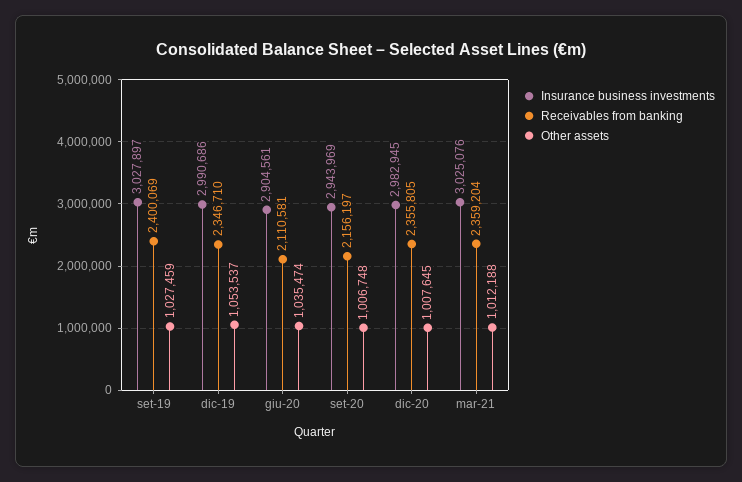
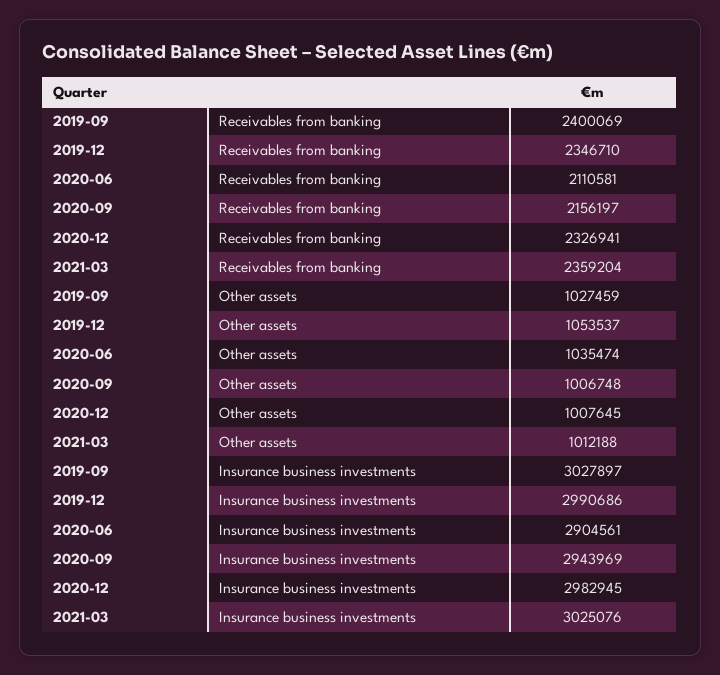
Receivables from banking, dic-20: 2355805 -> 2326941

